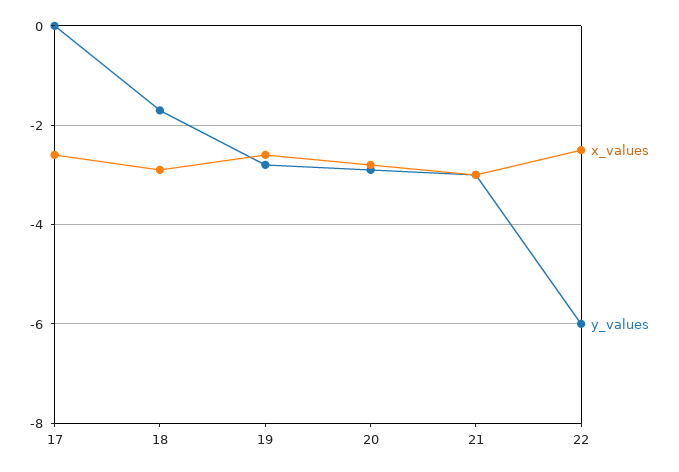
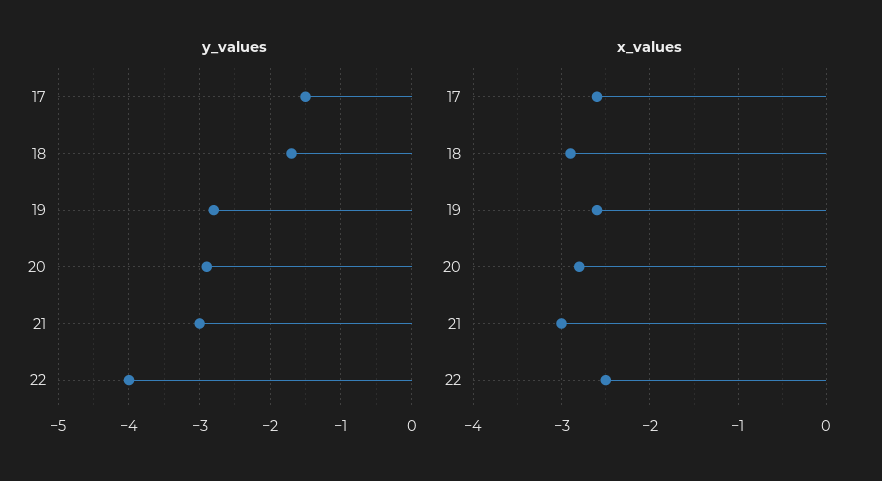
y_values, 17: 0 -> -1.5
y_values, 22: -6 -> -4

